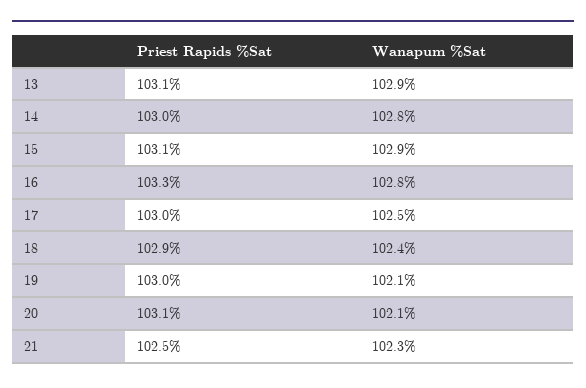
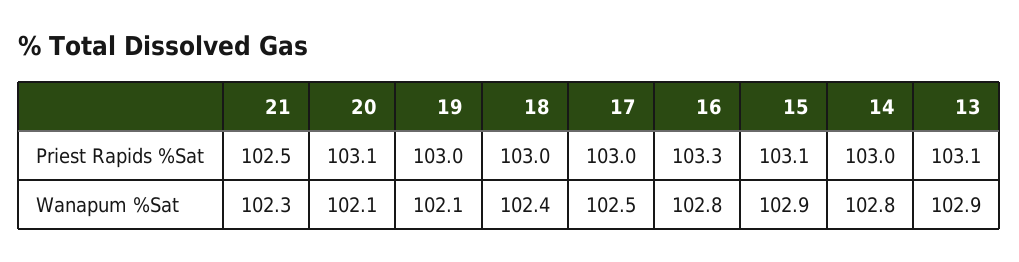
Priest Rapids %Sat, 18: 102.9 -> 103

